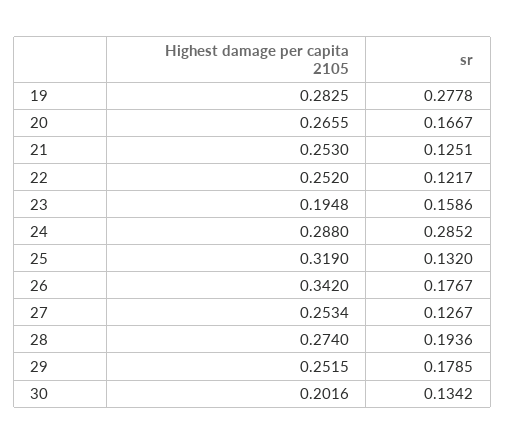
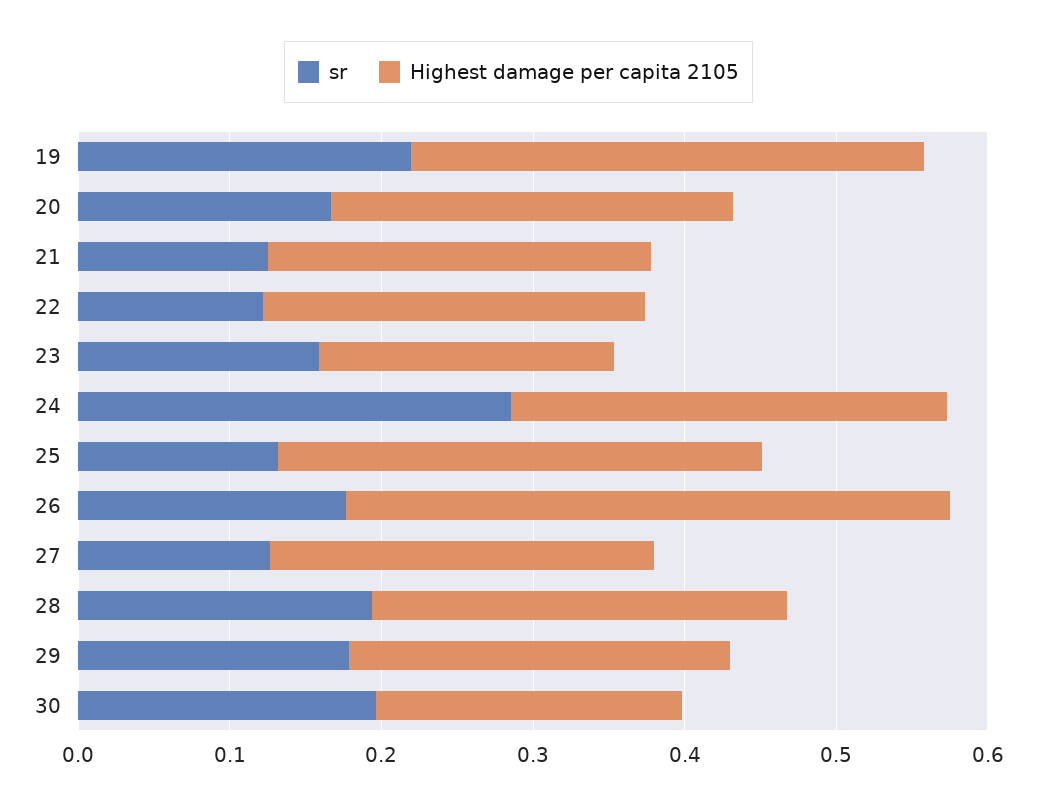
Highest damage per capita 2105, 19: 0.2825 -> 0.34
sr, 19: 0.2778 -> 0.22
Highest damage per capita 2105, 26: 0.342 -> 0.4
sr, 30: 0.1342 -> 0.2

